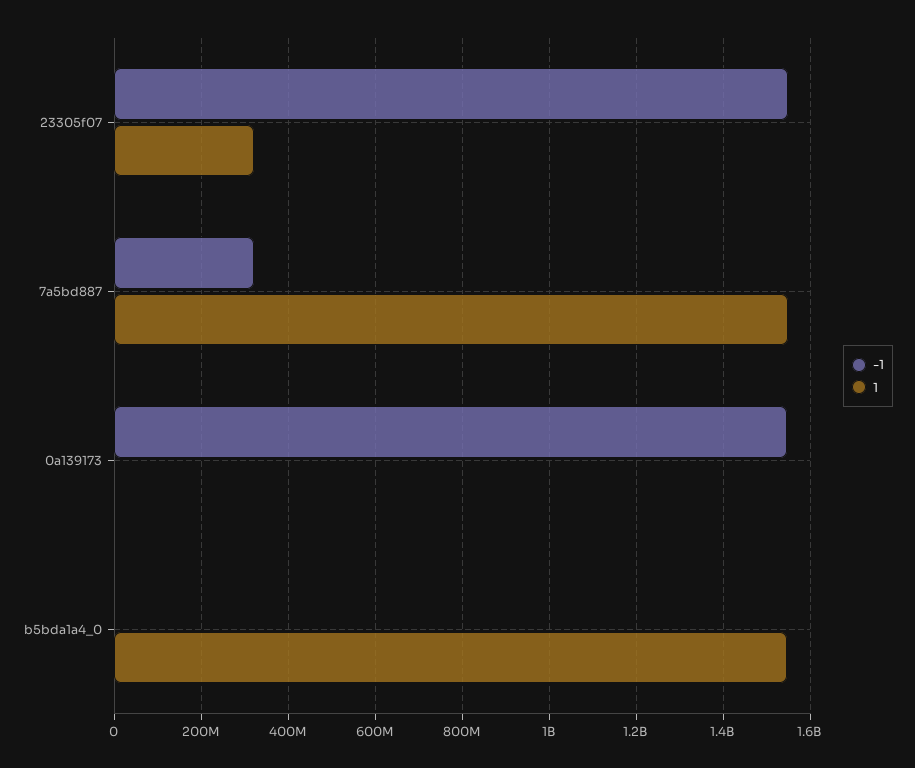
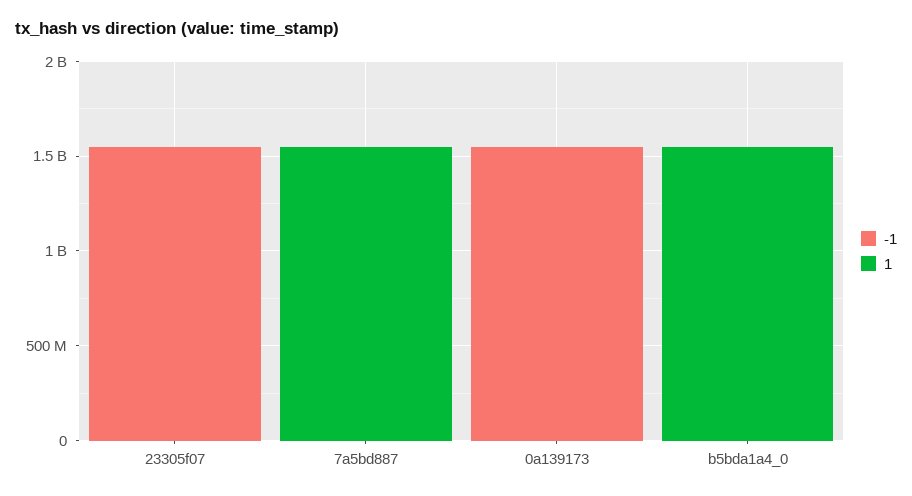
1, 23305f07: 320000000 -> 0
-1, 7a5bd887: 320000000 -> 0

